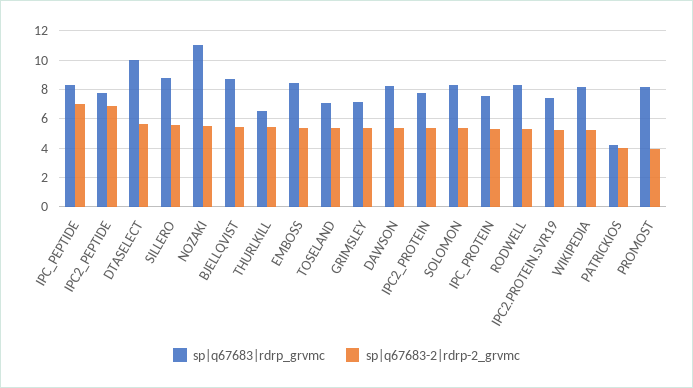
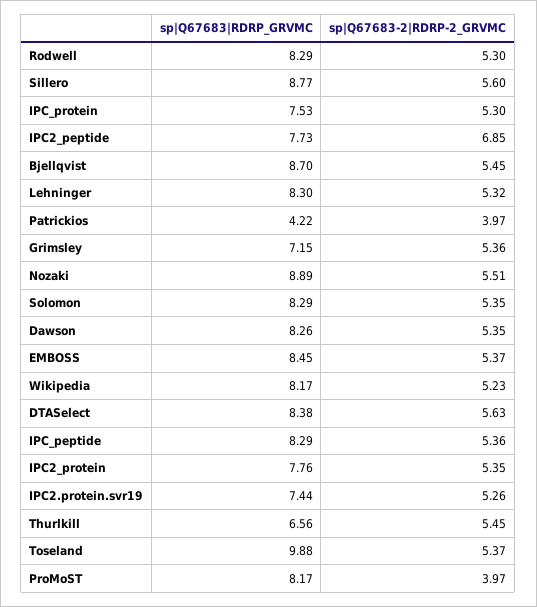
sp|q67683-2|rdrp-2_grvmc, IPC_PEPTIDE: 7 -> 5.36
sp|q67683|rdrp_grvmc, DTASELECT: 10 -> 8.38
sp|q67683|rdrp_grvmc, NOZAKI: 11 -> 8.89
sp|q67683|rdrp_grvmc, TOSELAND: 7 -> 9.88
sp|q67683|rdrp_grvmc, Lehninger: none -> 8.3
sp|q67683-2|rdrp-2_grvmc, Lehninger: none -> 5.32

